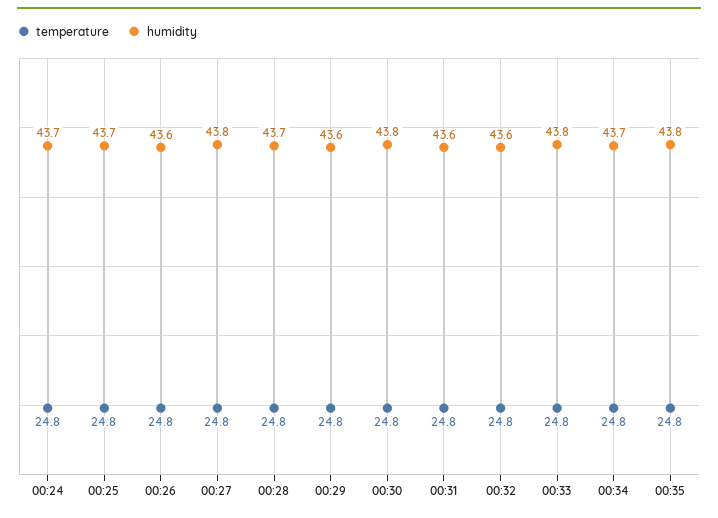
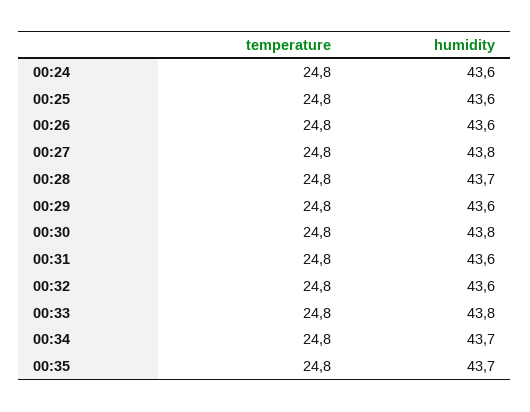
humidity, 00:24: 43.7 -> 43.6
humidity, 00:25: 43.7 -> 43.6
humidity, 00:35: 43.8 -> 43.7

